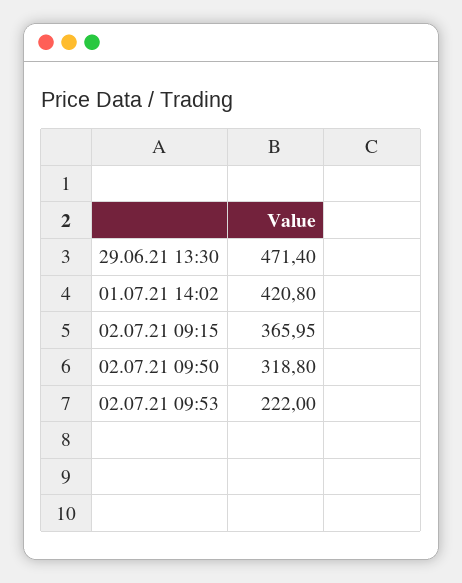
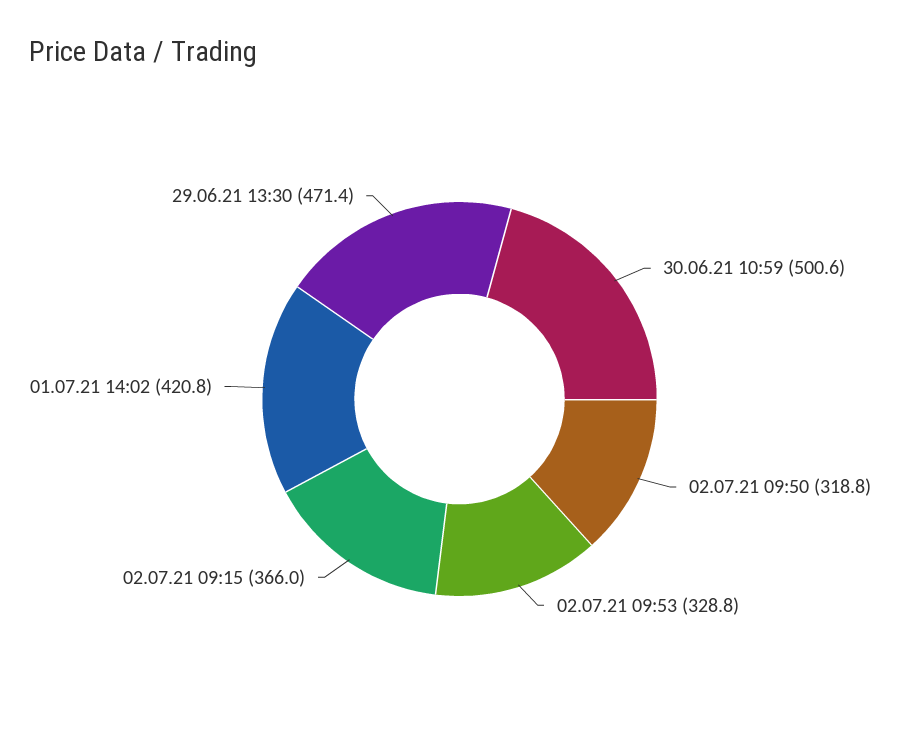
02.07.21 09:53: 222 -> 328.8
30.06.21 10:59: none -> 500.6

